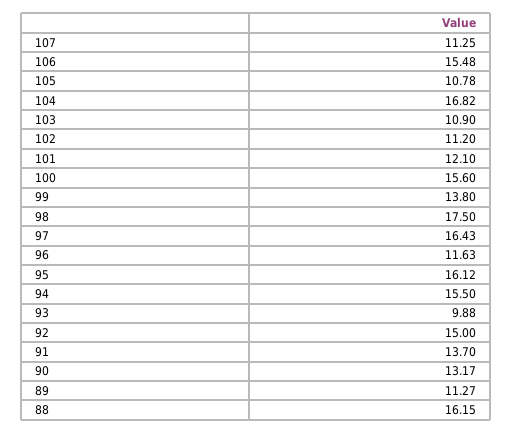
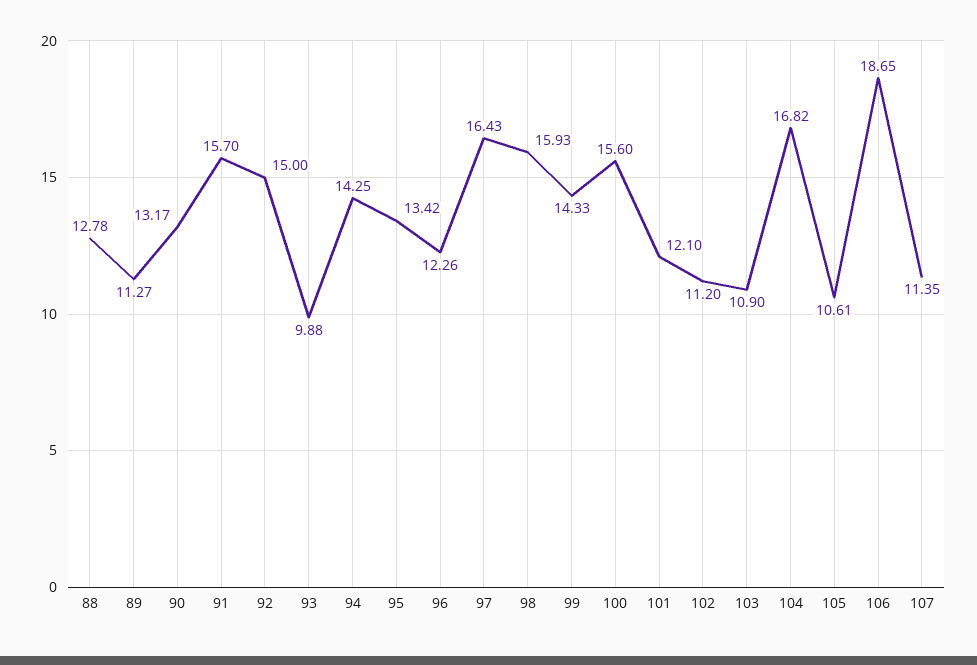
107: 11.25 -> 11.35
106: 15.48 -> 18.65
105: 10.78 -> 10.61
99: 13.8 -> 14.33
98: 17.5 -> 15.93
96: 11.63 -> 12.26
95: 16.12 -> 13.42
94: 15.5 -> 14.25
91: 13.7 -> 15.7
88: 16.15 -> 12.78

